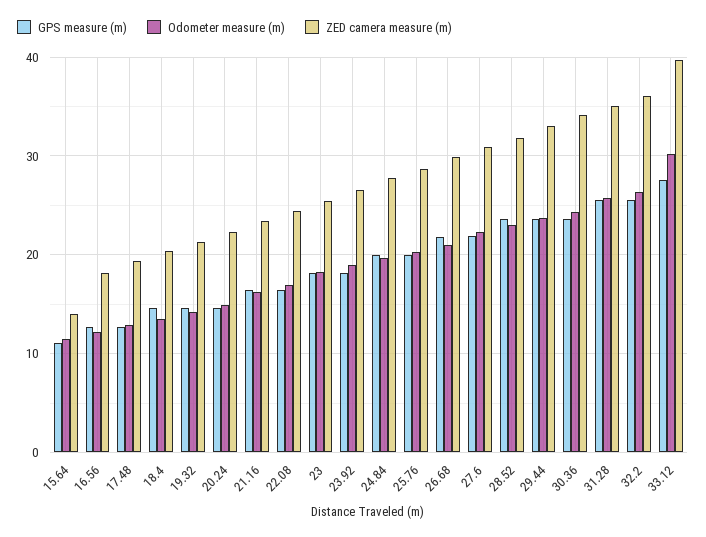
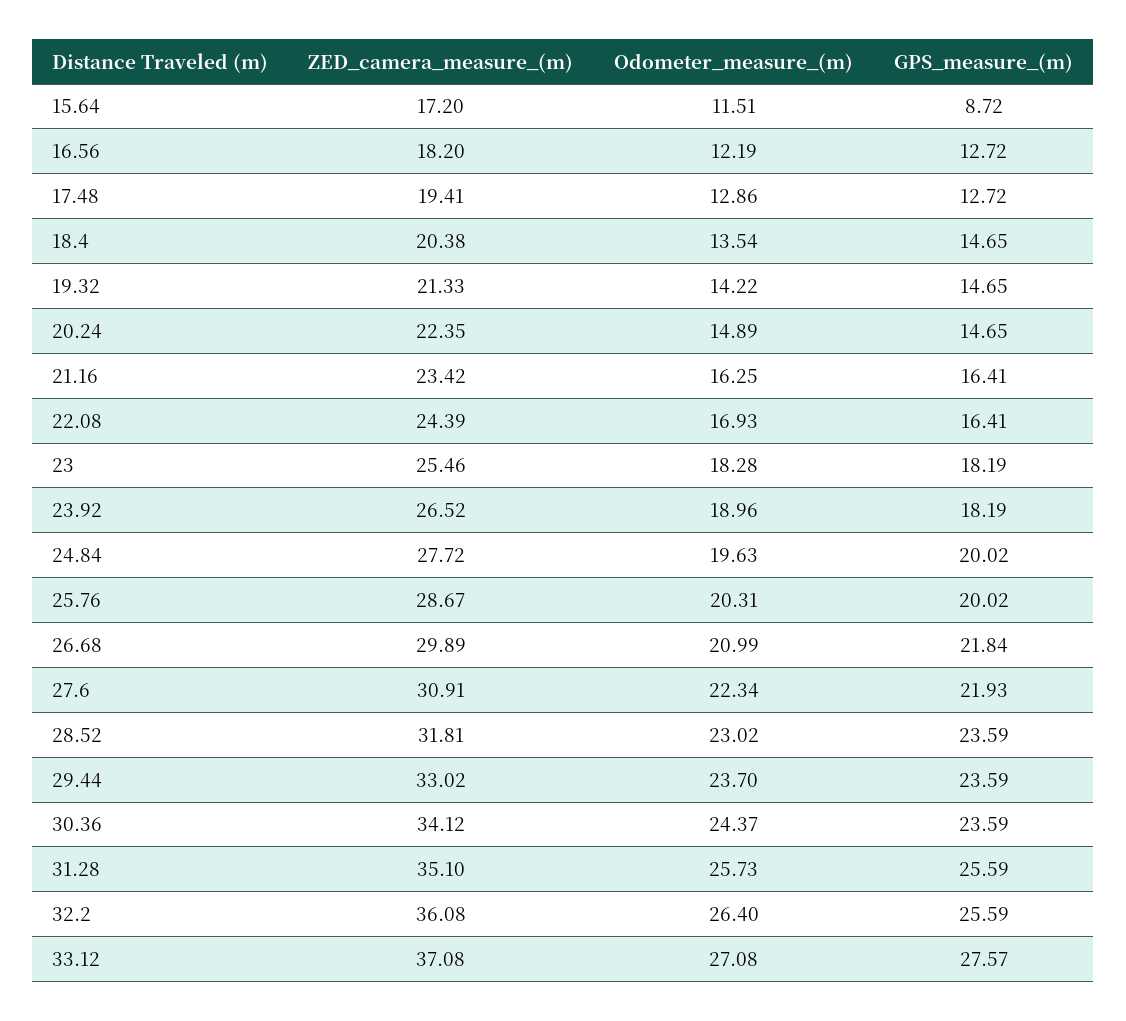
GPS measure (m), 15.64: 11 -> 8.72
ZED camera measure (m), 15.64: 14 -> 17.2
Odometer measure (m), 33.12: 30 -> 27.08
ZED camera measure (m), 33.12: 40 -> 37.08

